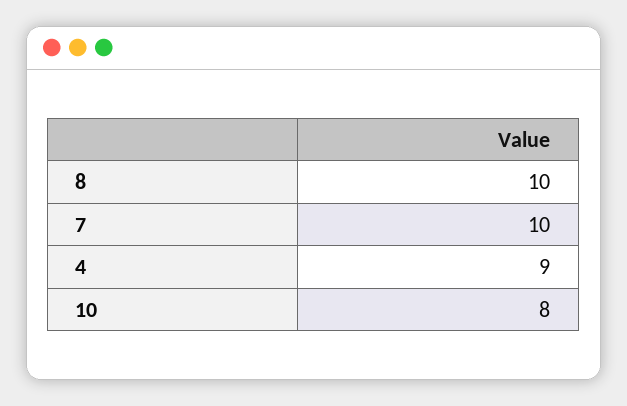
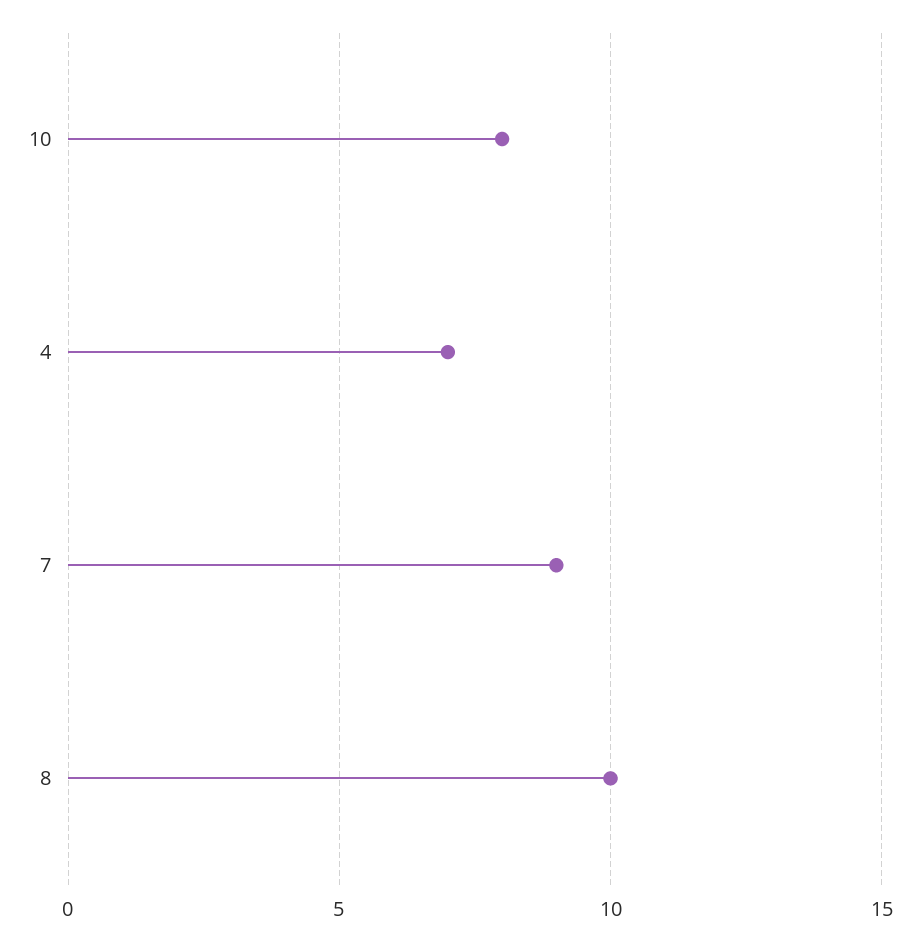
7: 10 -> 9
4: 9 -> 7

